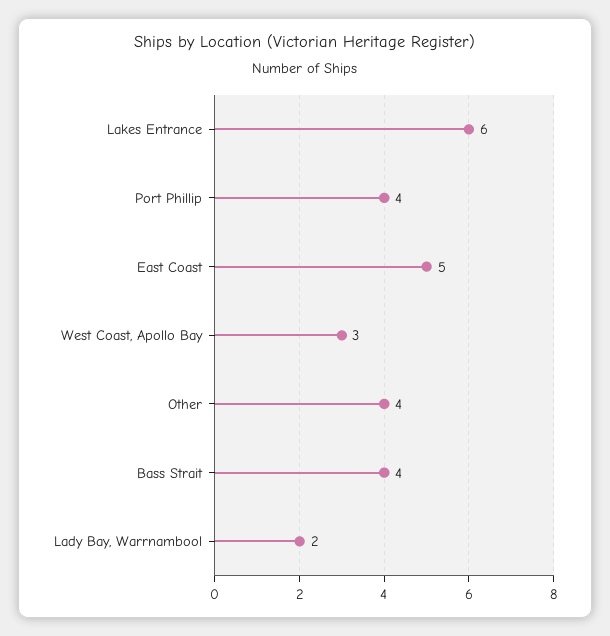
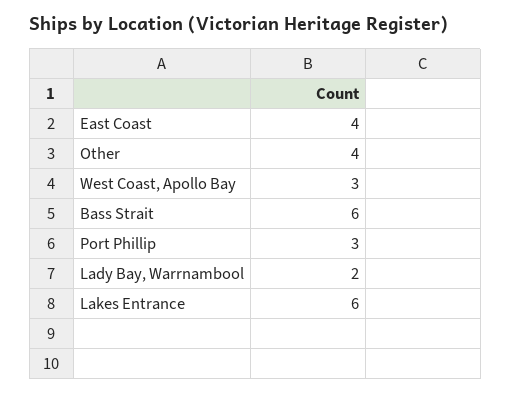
Port Phillip: 4 -> 3
East Coast: 5 -> 4
Bass Strait: 4 -> 6

